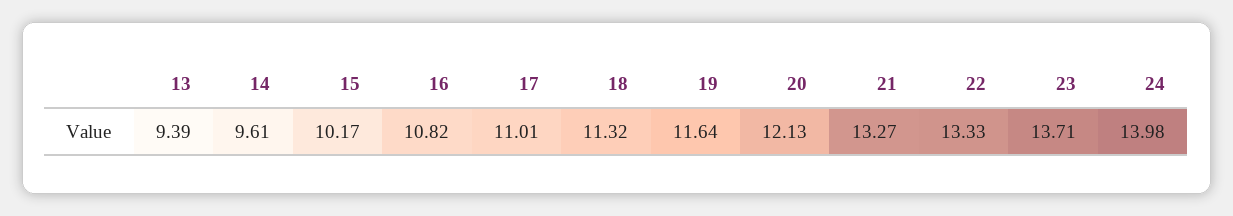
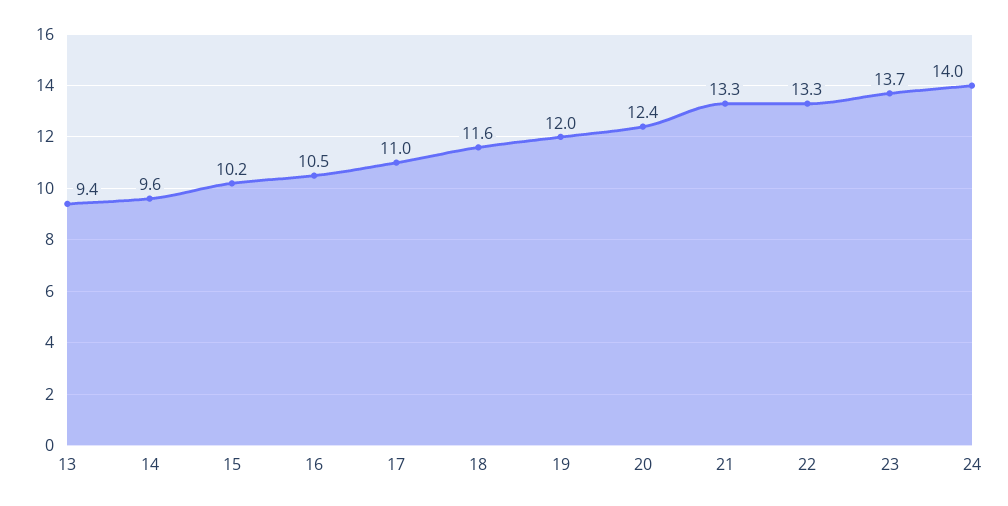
16: 10.82 -> 10.5
18: 11.32 -> 11.6
19: 11.64 -> 12
20: 12.13 -> 12.4

